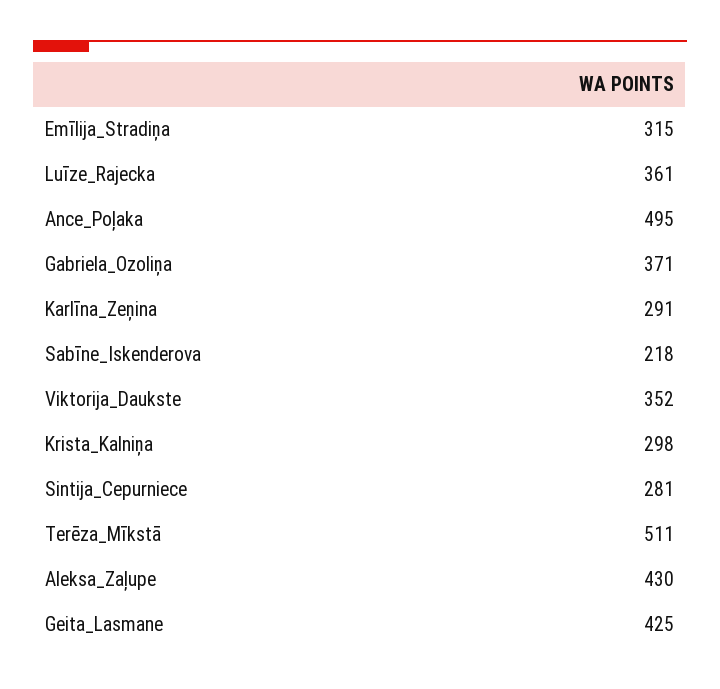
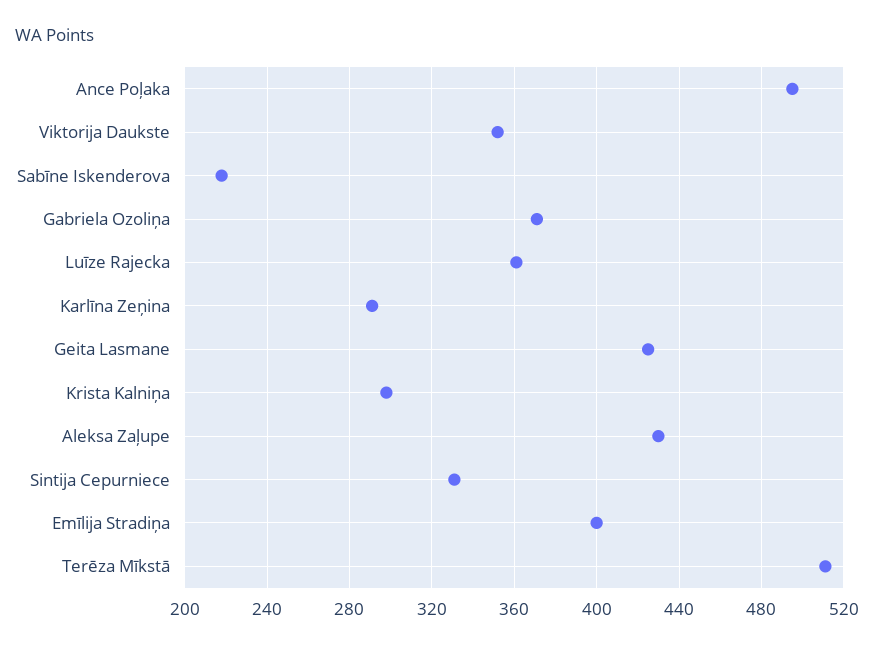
Emīlija_Stradiņa: 315 -> 400
Sintija_Cepurniece: 281 -> 330

